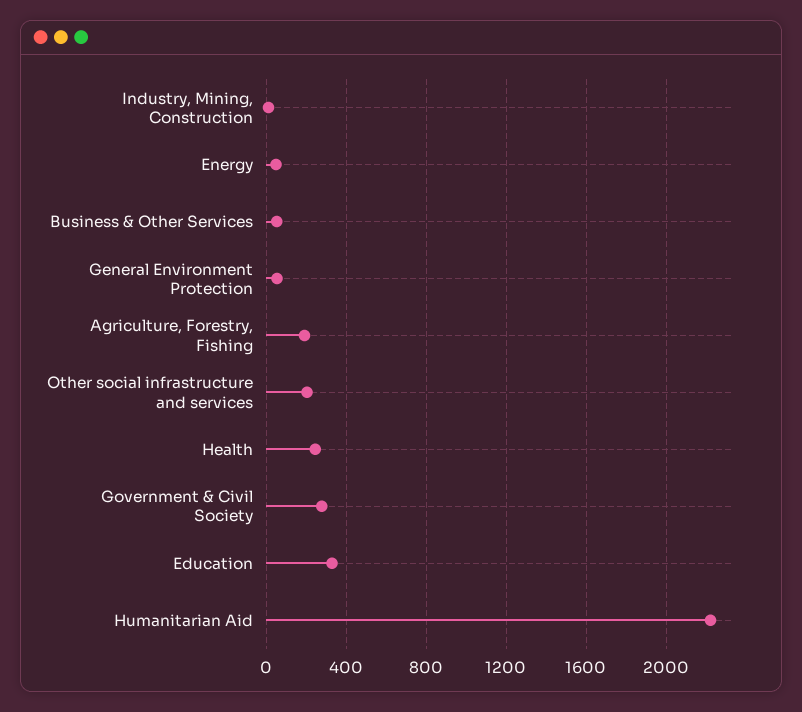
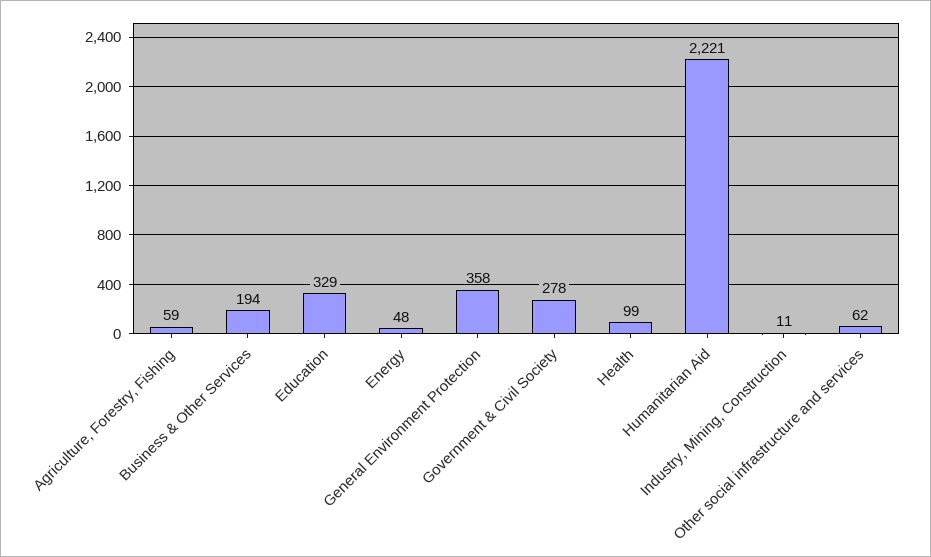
Business & Other Services: 50 -> 194
General Environment Protection: 50 -> 358
Agriculture, Forestry, Fishing: 200 -> 59
Other social infrastructure and services: 200 -> 62
Health: 250 -> 99

